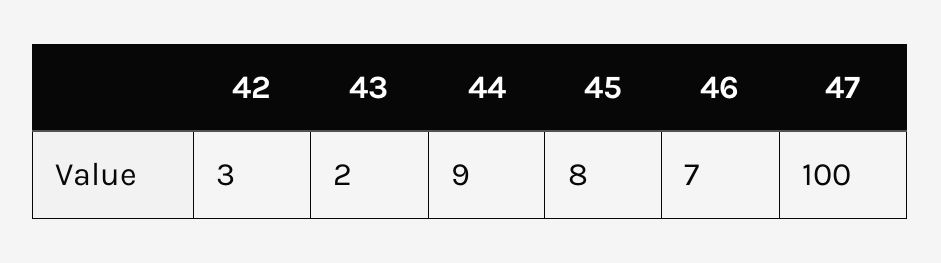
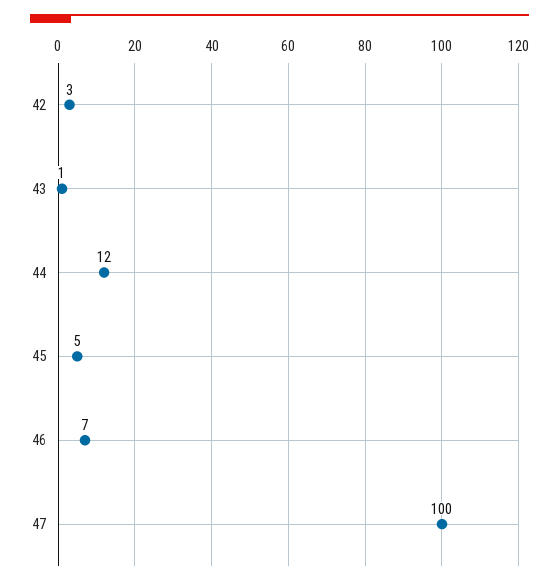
43: 2 -> 1
44: 9 -> 12
45: 8 -> 5

